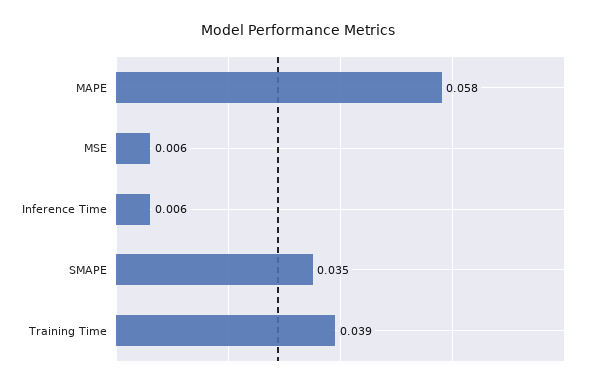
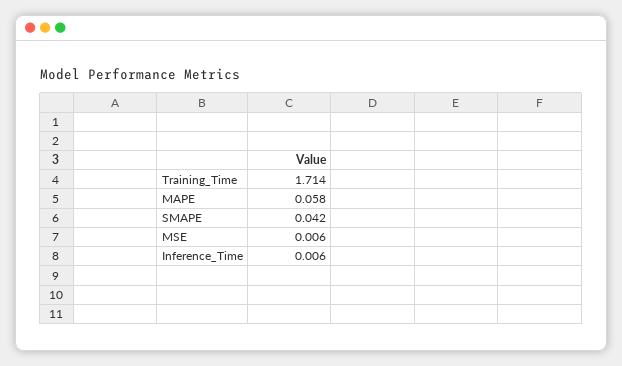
SMAPE: 0.035 -> 0.042
Training Time: 0.039 -> 1.714

